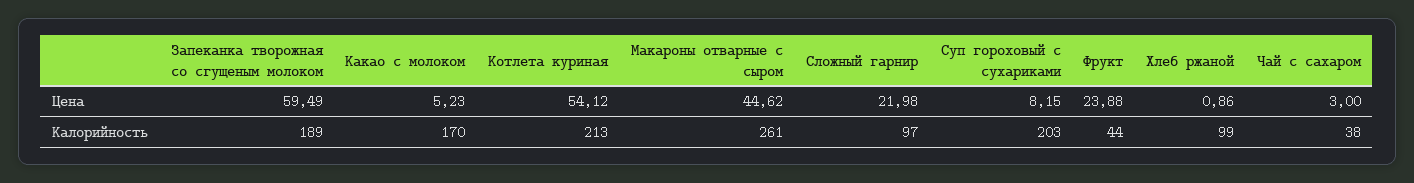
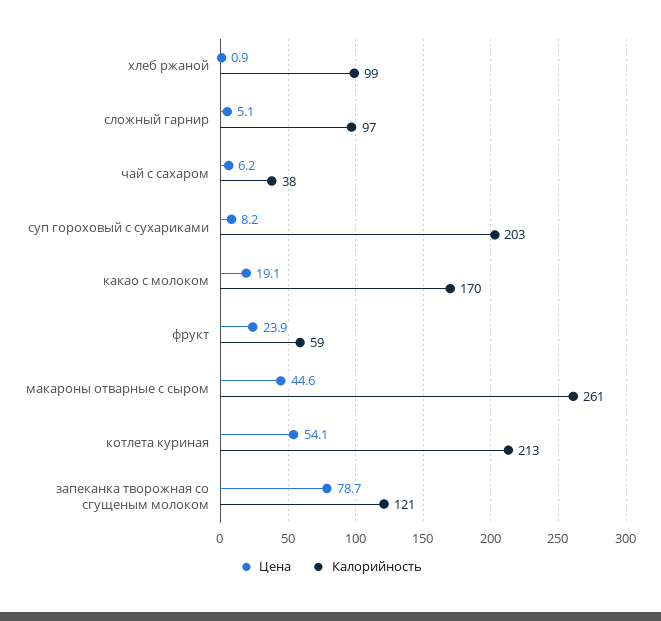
Цена, Запеканка творожная со сгущеным молоком: 59.49 -> 78.7
Цена, Какао с молоком: 5.23 -> 19.1
Цена, Сложный гарнир: 21.98 -> 5.1
Цена, Чай с сахаром: 3 -> 6.2
Калорийность, Запеканка творожная со сгущеным молоком: 189 -> 121
Калорийность, Фрукт: 44 -> 59

